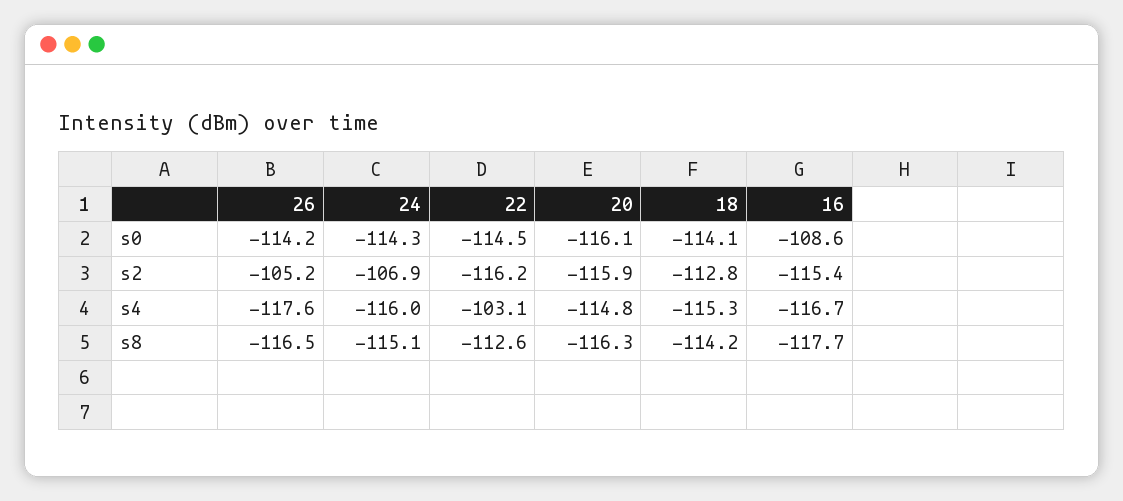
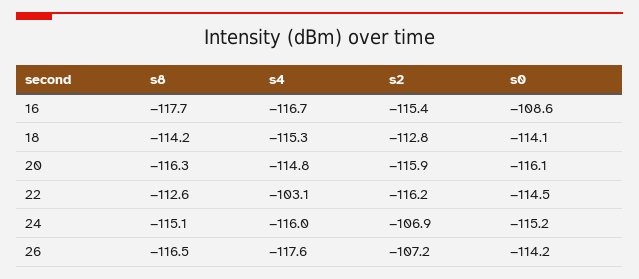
24, s0: -114.3 -> -115.2
26, s2: -105.2 -> -107.2

